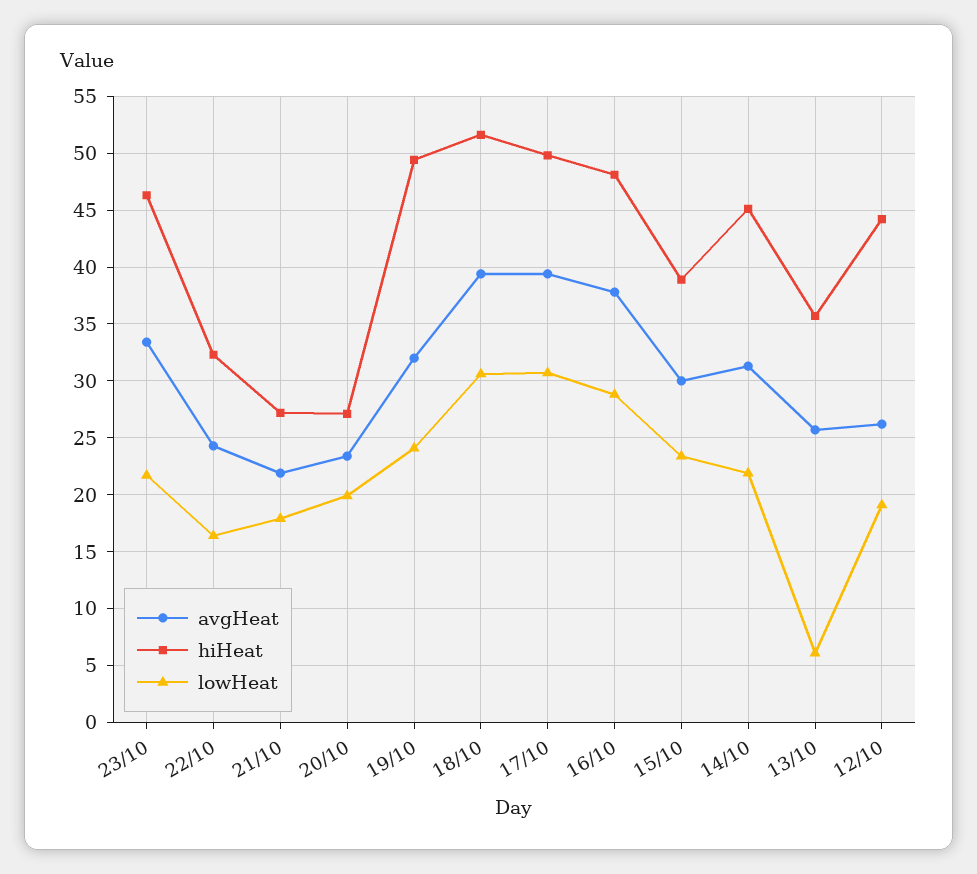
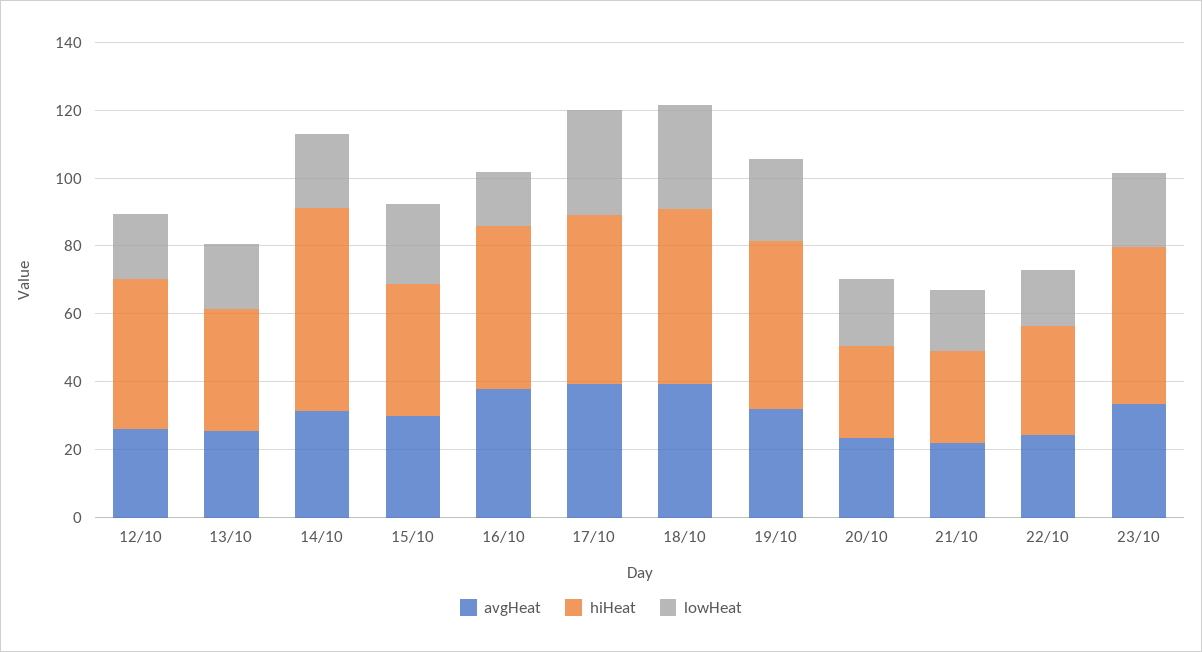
lowHeat, 16/10: 29 -> 15
hiHeat, 14/10: 45 -> 60
lowHeat, 13/10: 6 -> 20

